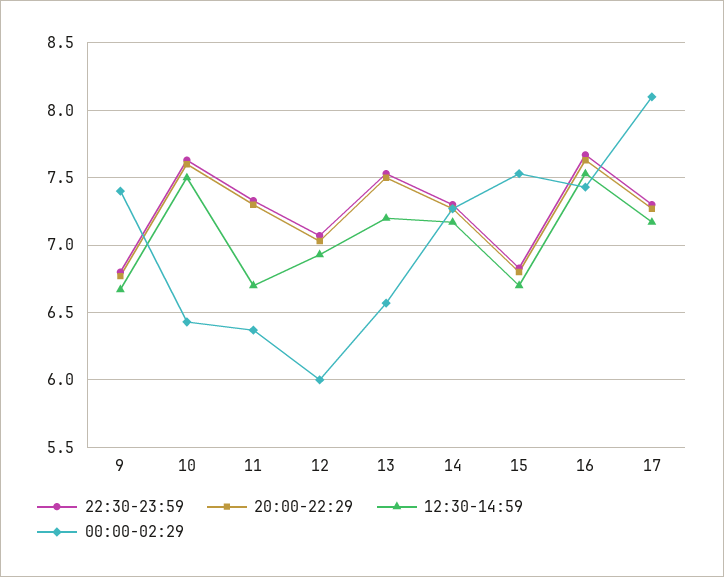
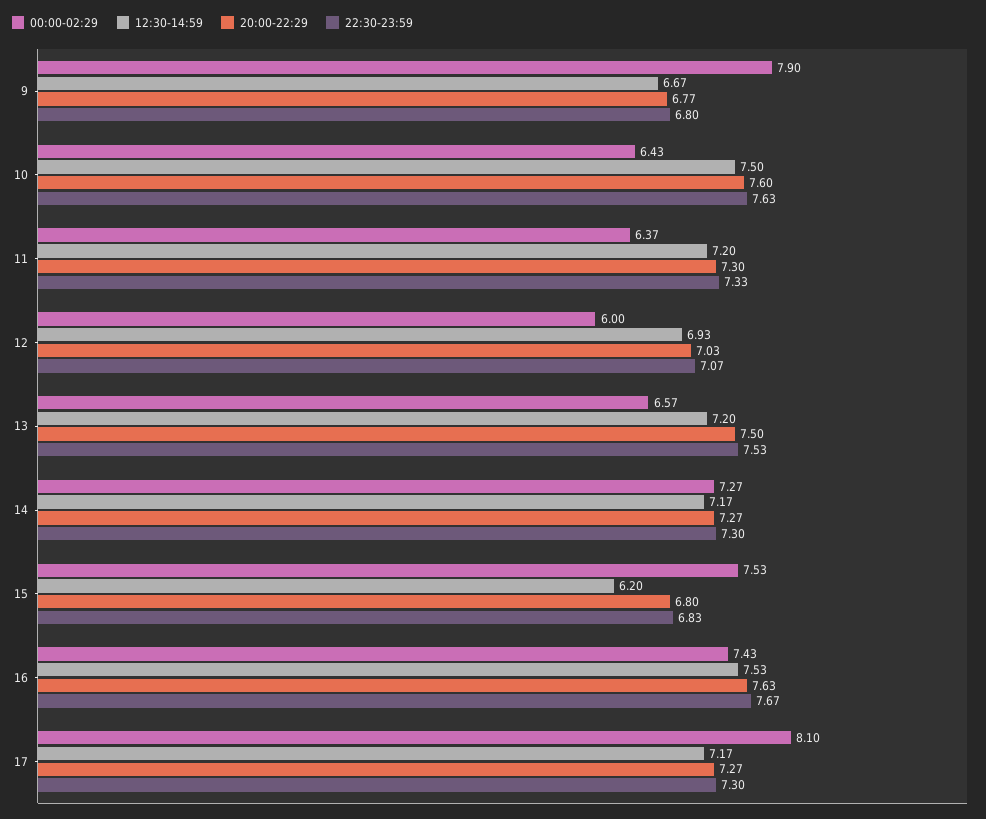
00:00-02:29, 9: 7.4 -> 7.9
12:30-14:59, 11: 6.7 -> 7.2
12:30-14:59, 15: 6.7 -> 6.2

